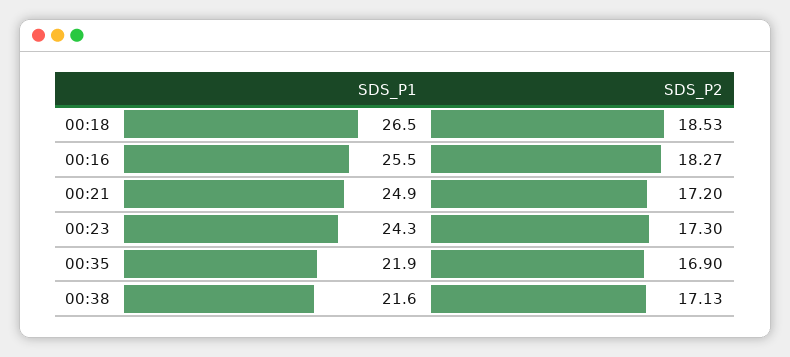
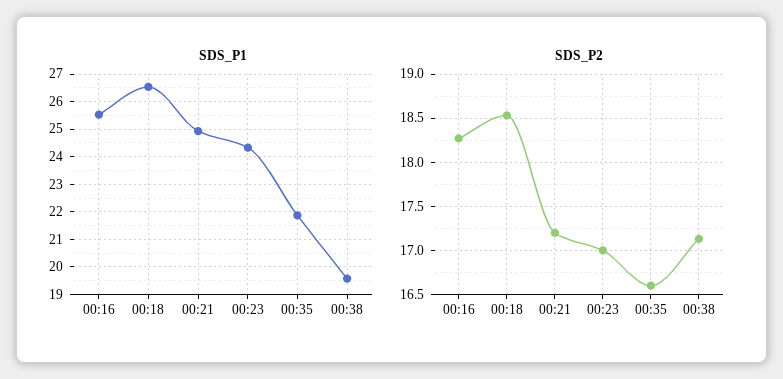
SDS_P2, 00:23: 17.3 -> 17
SDS_P2, 00:35: 16.9 -> 16.6
SDS_P1, 00:38: 21.6 -> 19.5

